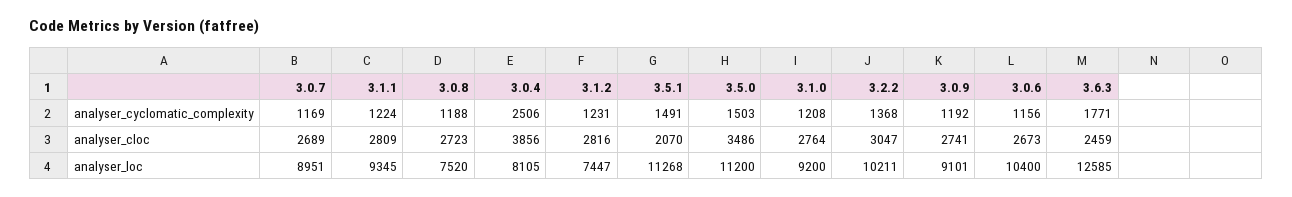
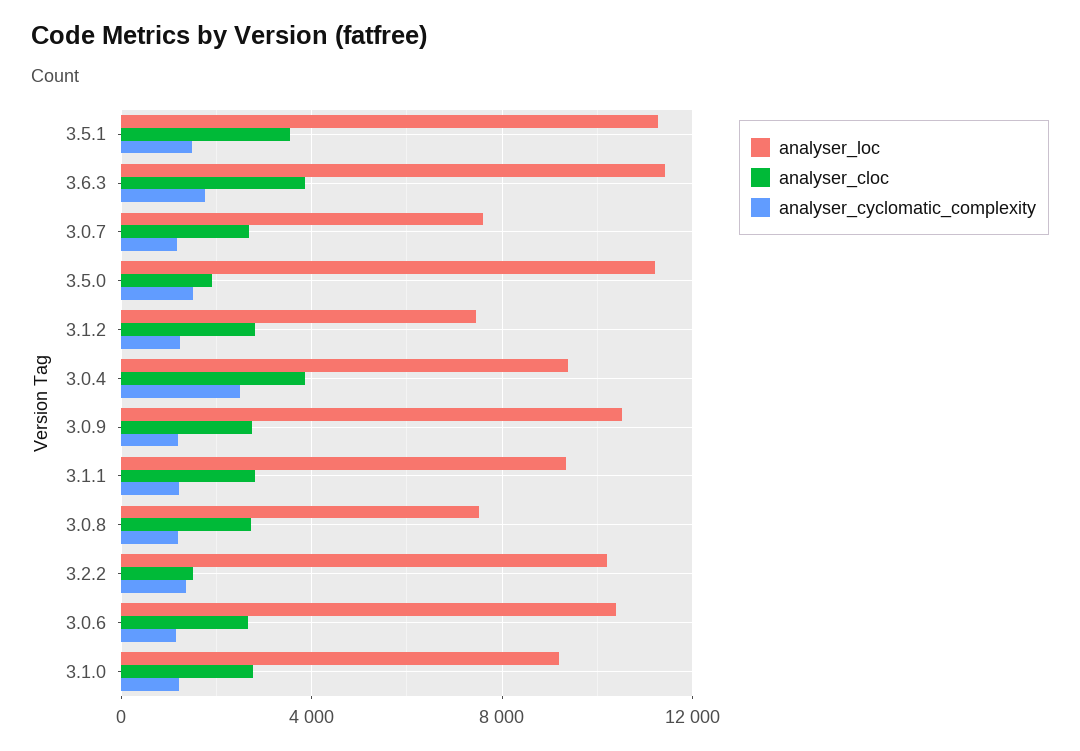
analyser_cloc, 3.5.1: 2070 -> 3500
analyser_cloc, 3.5.0: 3486 -> 2000
analyser_cloc, 3.2.2: 3047 -> 1500
analyser_cloc, 3.6.3: 2459 -> 4000
analyser_loc, 3.0.7: 8951 -> 7500
analyser_loc, 3.0.4: 8105 -> 9500
analyser_loc, 3.0.9: 9101 -> 10500
analyser_loc, 3.6.3: 12585 -> 11500

